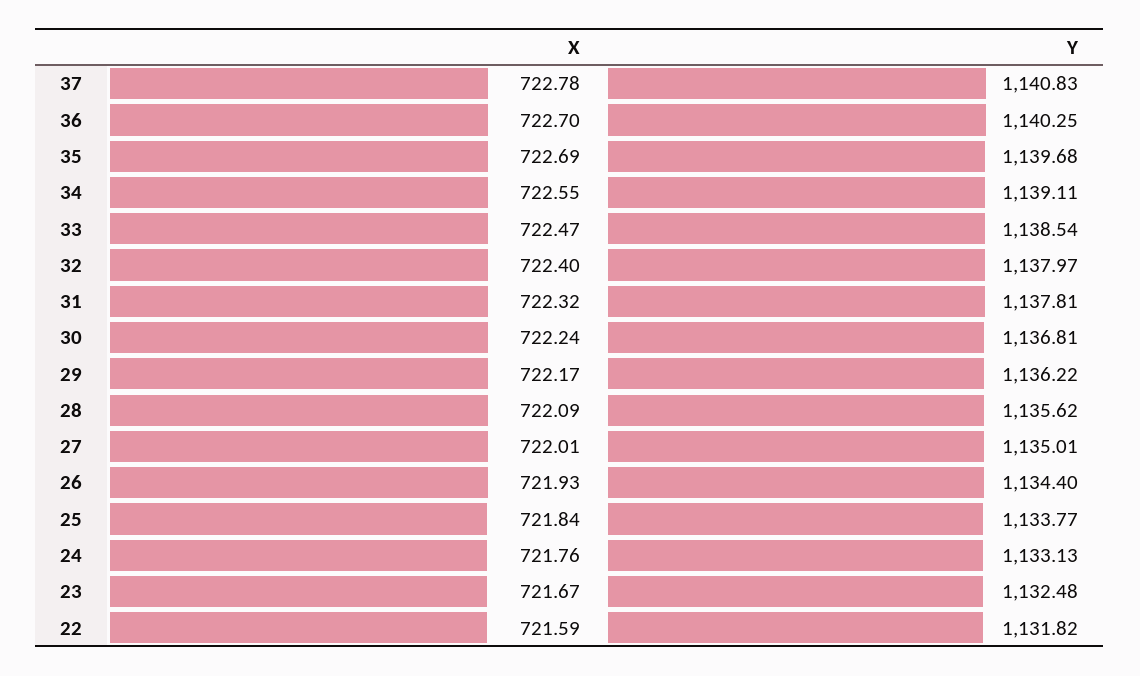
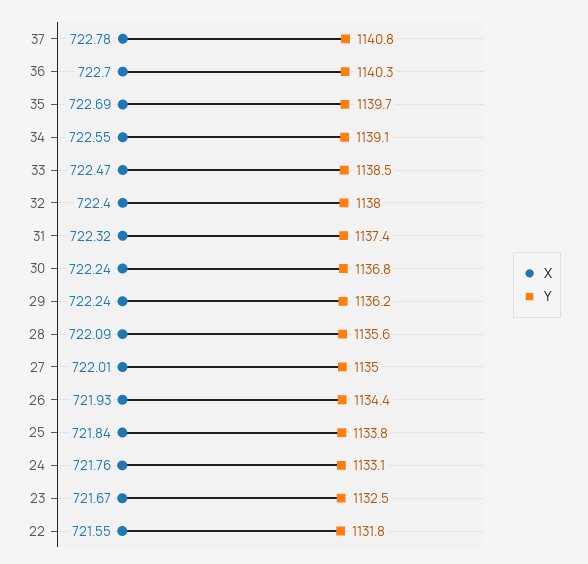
Y, 31: 1137.81 -> 1137.4
X, 29: 722.17 -> 722.24
X, 22: 721.59 -> 721.55

